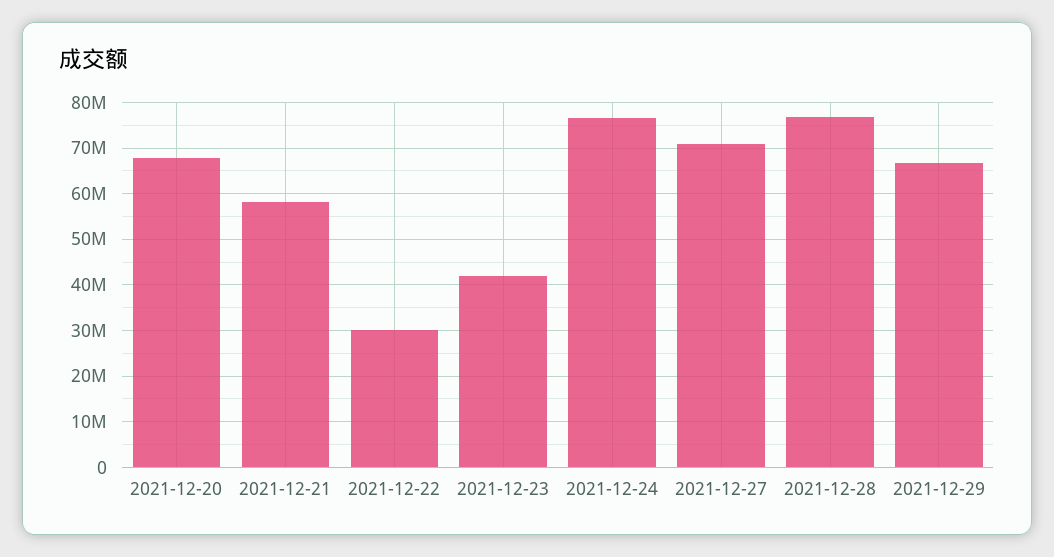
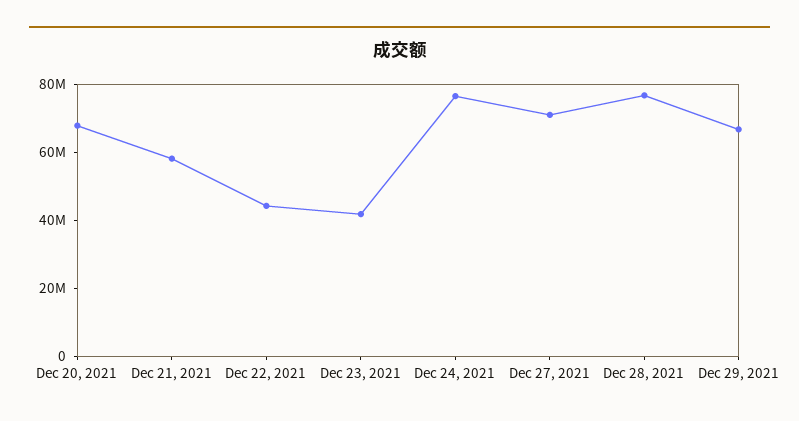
2021-12-22: 30000000 -> 45000000

